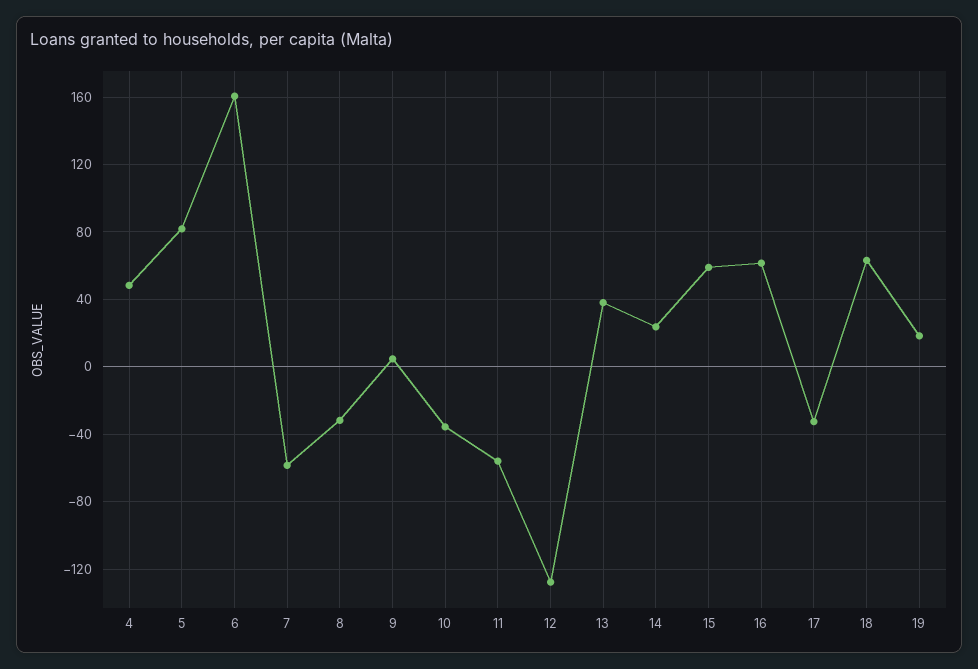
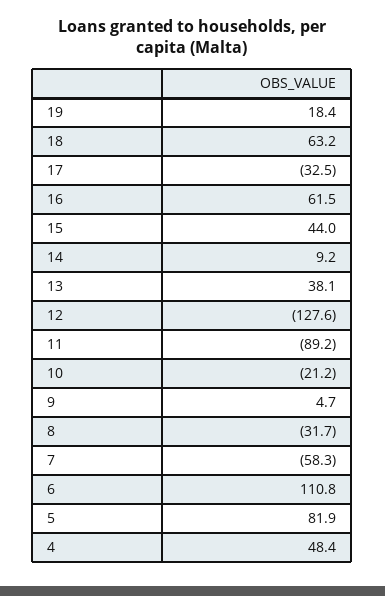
6: 160 -> 110.8
10: -35 -> -21.2
11: -55 -> -89.2
14: 25 -> 9.2
15: 60 -> 44

